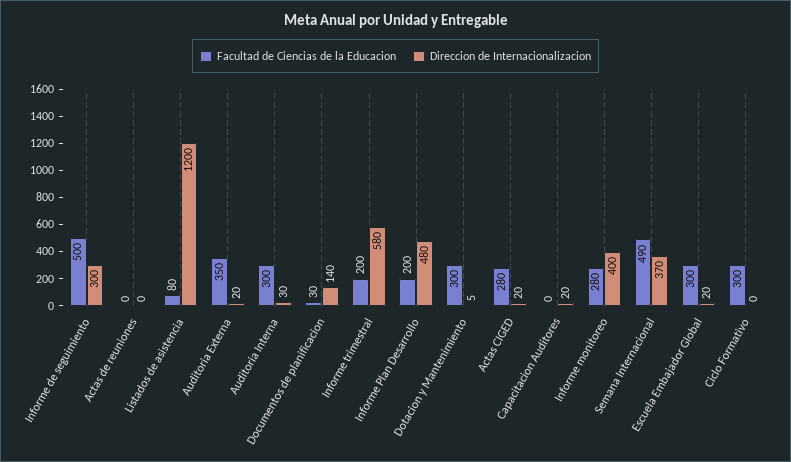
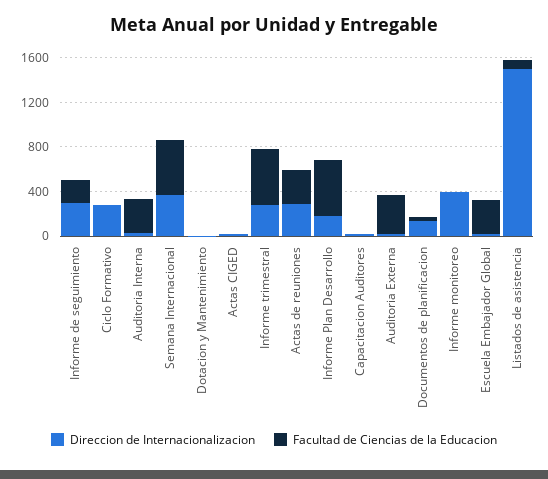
Facultad de Ciencias de la Educacion, Informe de seguimiento: 500 -> 200
Facultad de Ciencias de la Educacion, Actas de reuniones: 0 -> 300
Direccion de Internacionalizacion, Actas de reuniones: 0 -> 300
Direccion de Internacionalizacion, Listados de asistencia: 1200 -> 1500
Facultad de Ciencias de la Educacion, Informe trimestral: 200 -> 500
Direccion de Internacionalizacion, Informe trimestral: 580 -> 300
Facultad de Ciencias de la Educacion, Informe Plan Desarrollo: 200 -> 500
Direccion de Internacionalizacion, Informe Plan Desarrollo: 480 -> 200
Facultad de Ciencias de la Educacion, Dotacion y Mantenimiento: 300 -> 0
Facultad de Ciencias de la Educacion, Actas CIGED: 280 -> 0
Facultad de Ciencias de la Educacion, Informe monitoreo: 280 -> 0
Facultad de Ciencias de la Educacion, Ciclo Formativo: 300 -> 0
Direccion de Internacionalizacion, Ciclo Formativo: 0 -> 300

